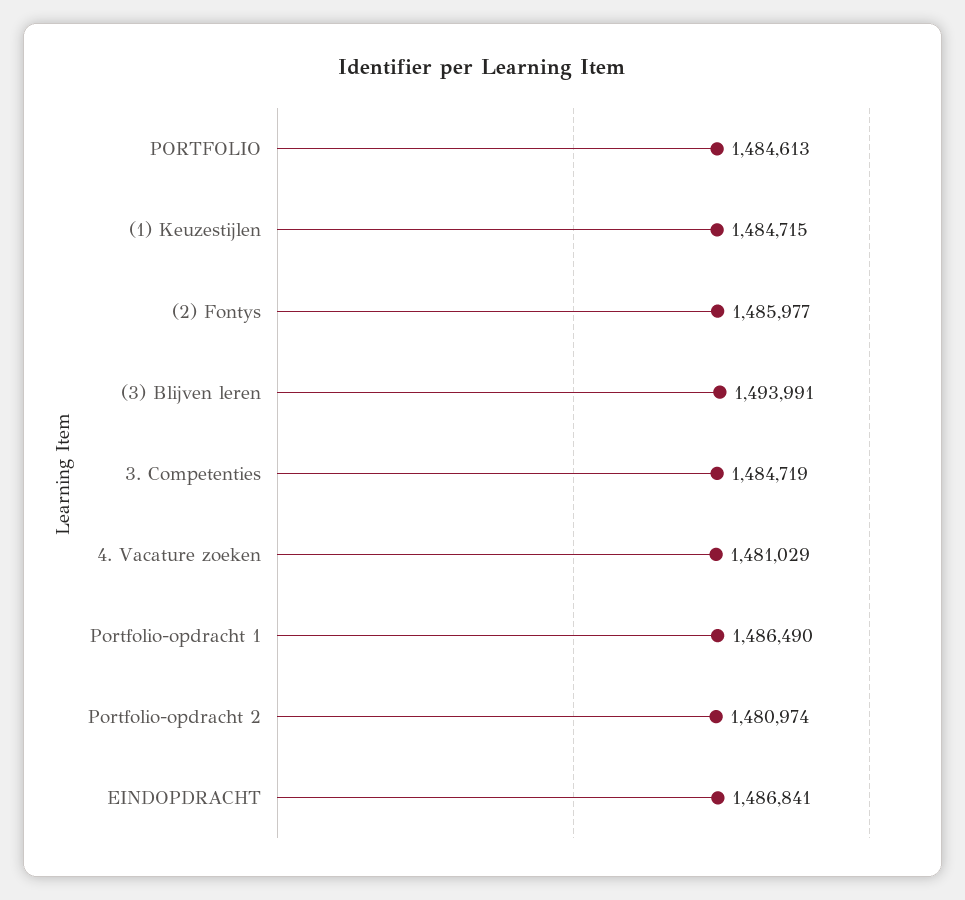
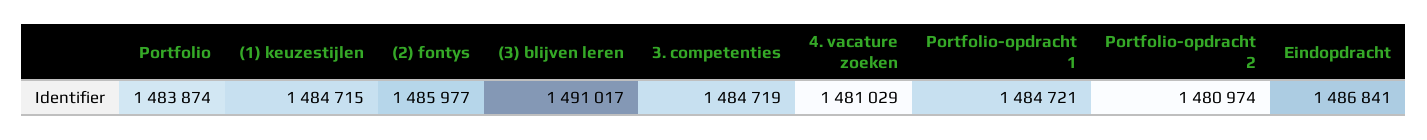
PORTFOLIO: 1484613 -> 1483874
(3) Blijven leren: 1493991 -> 1491017
Portfolio-opdracht 1: 1486490 -> 1484721

